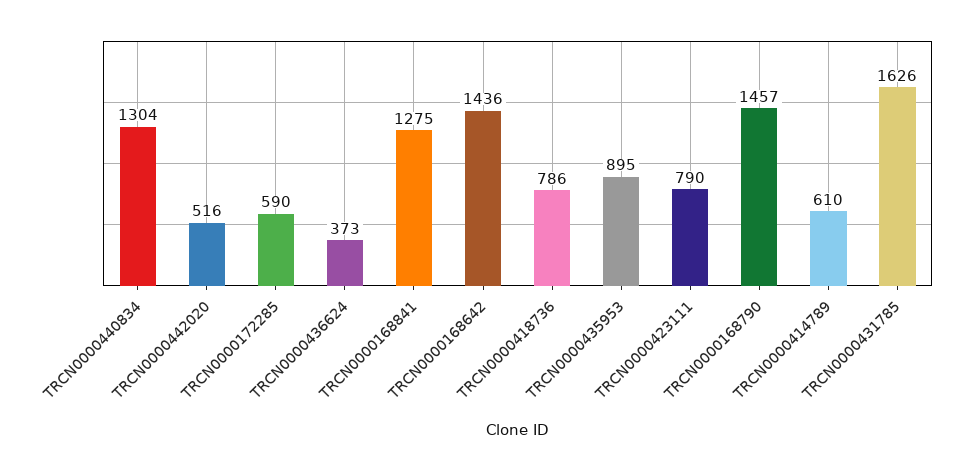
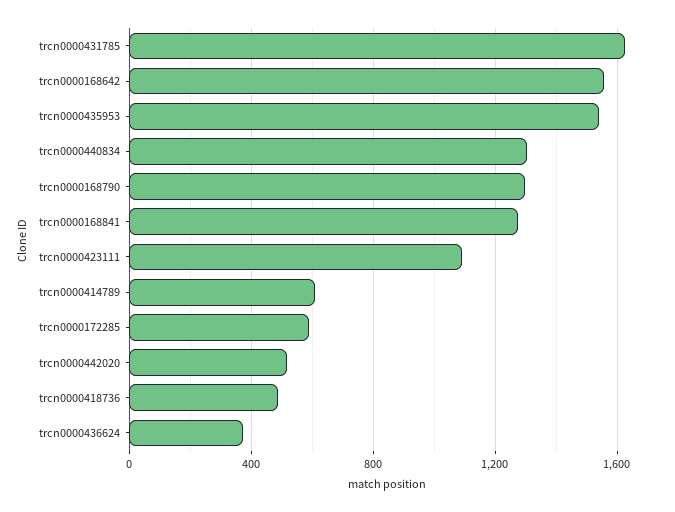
TRCN0000168642: 1436 -> 1550
TRCN0000418736: 786 -> 500
TRCN0000435953: 895 -> 1550
TRCN0000423111: 790 -> 1100
TRCN0000168790: 1457 -> 1300

